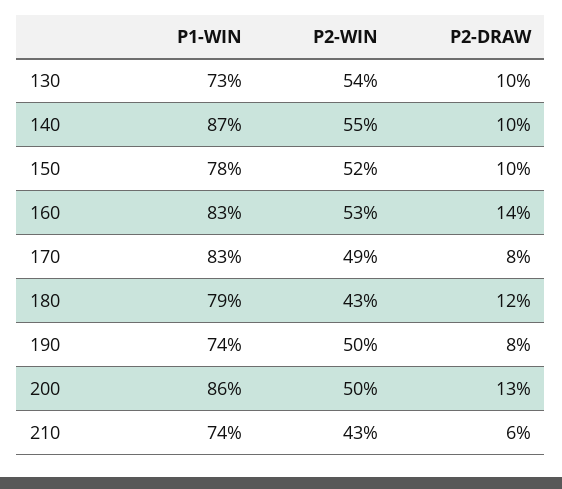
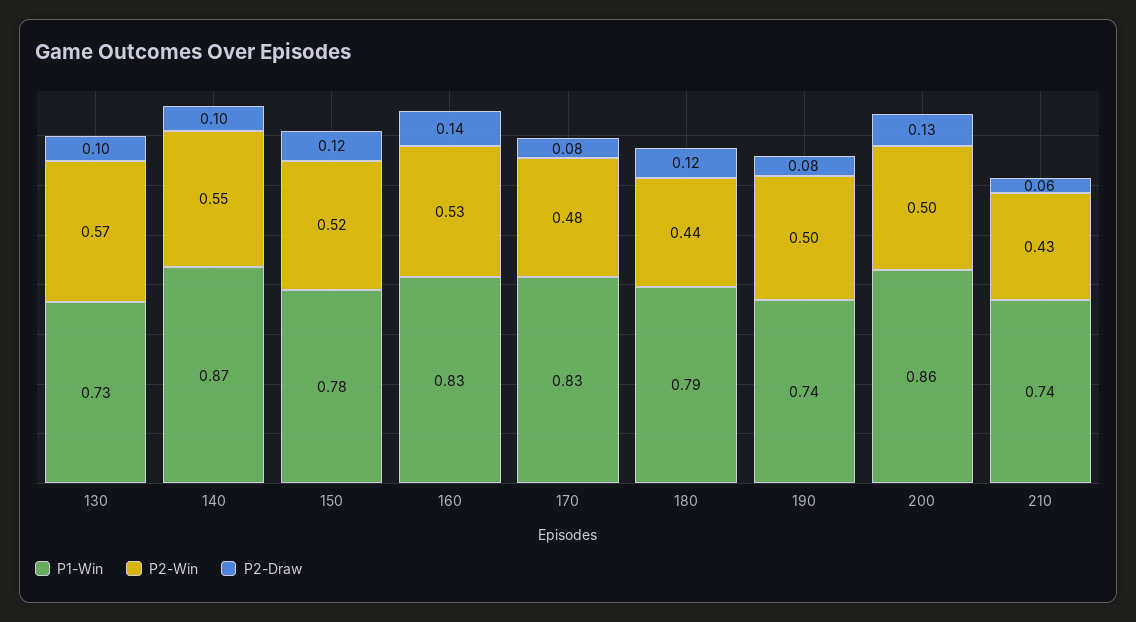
P2-WIN, 130: 0.54 -> 0.57
P2-DRAW, 150: 0.1 -> 0.12
P2-WIN, 170: 0.49 -> 0.48
P2-WIN, 180: 0.43 -> 0.44

